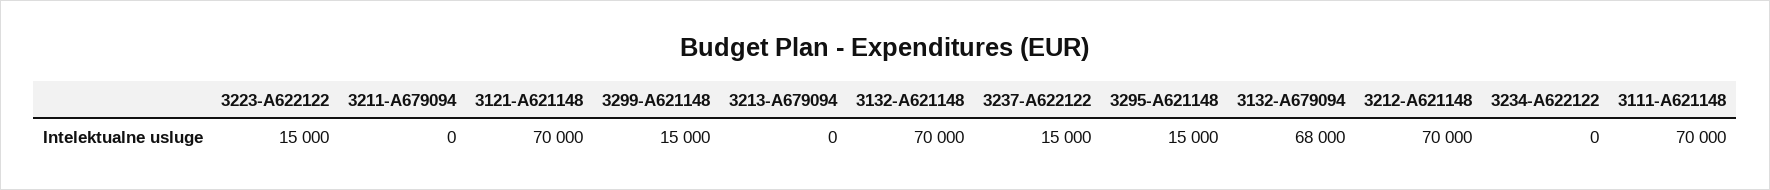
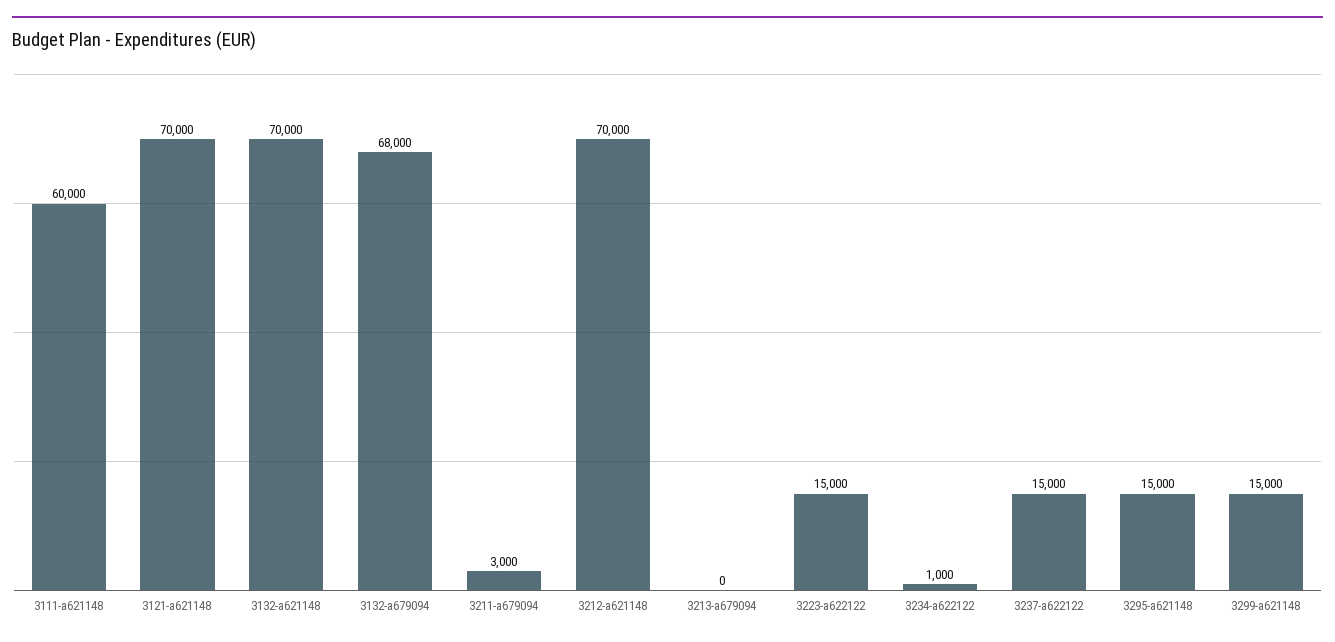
3211-A679094: 0 -> 3000
3234-A622122: 0 -> 1000
3111-A621148: 70000 -> 60000

